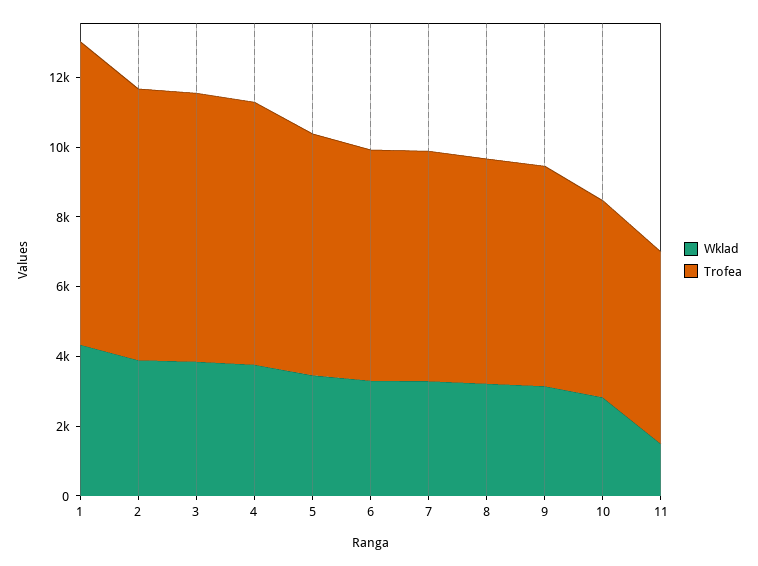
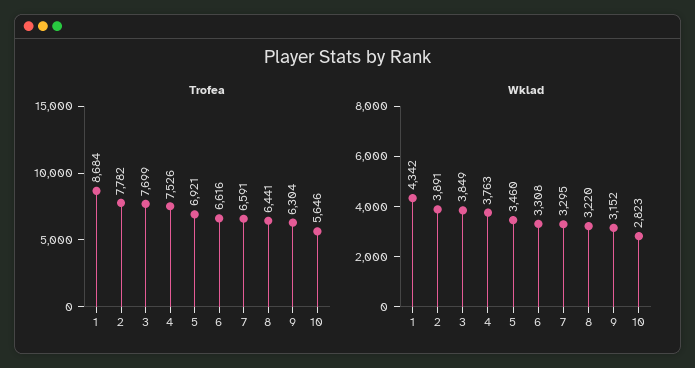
Wklad, 11: 1500 -> none
Trofea, 11: 5500 -> none

